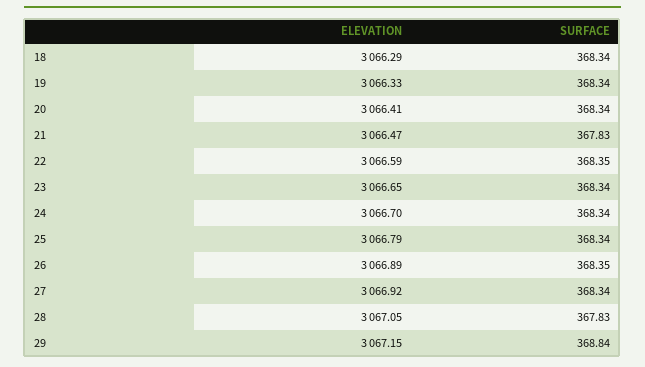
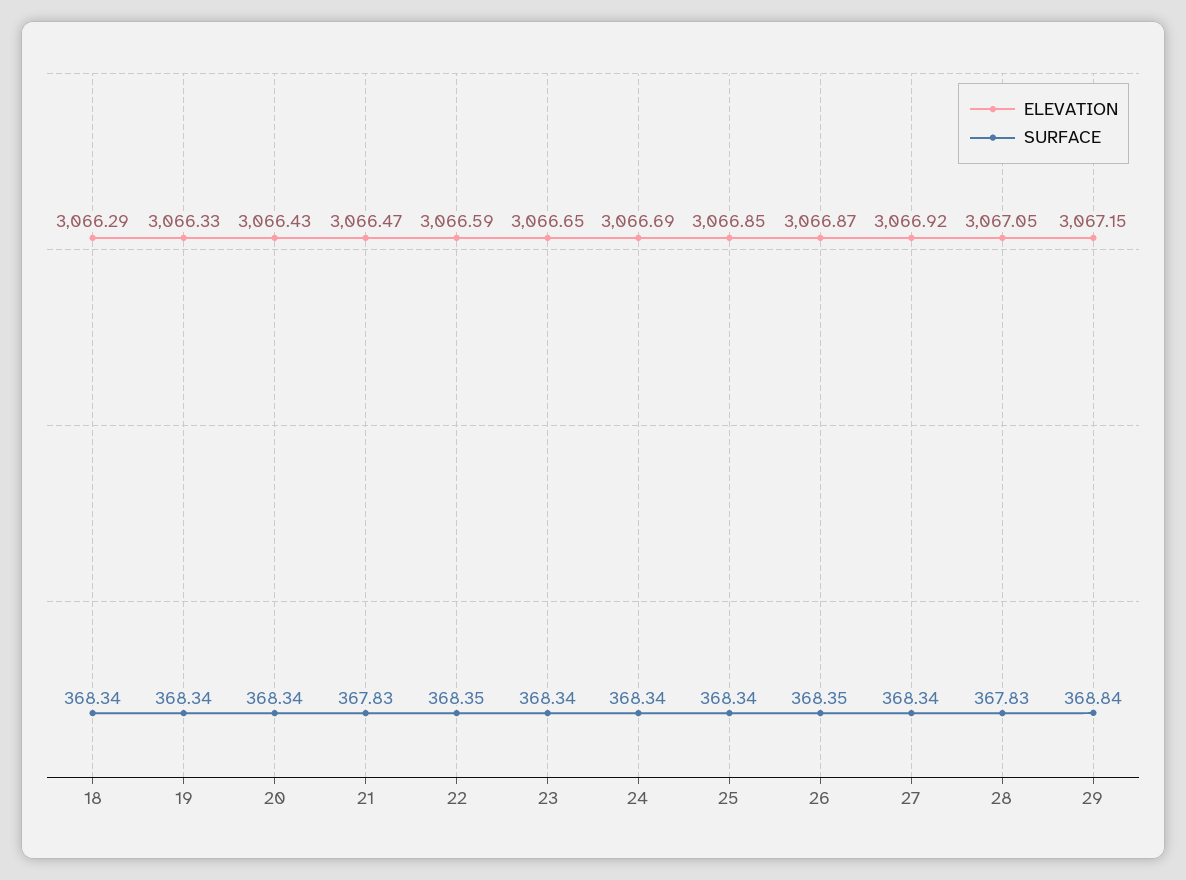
ELEVATION, 20: 3066.41 -> 3066.43
ELEVATION, 24: 3066.7 -> 3066.69
ELEVATION, 25: 3066.79 -> 3066.85
ELEVATION, 26: 3066.89 -> 3066.87

